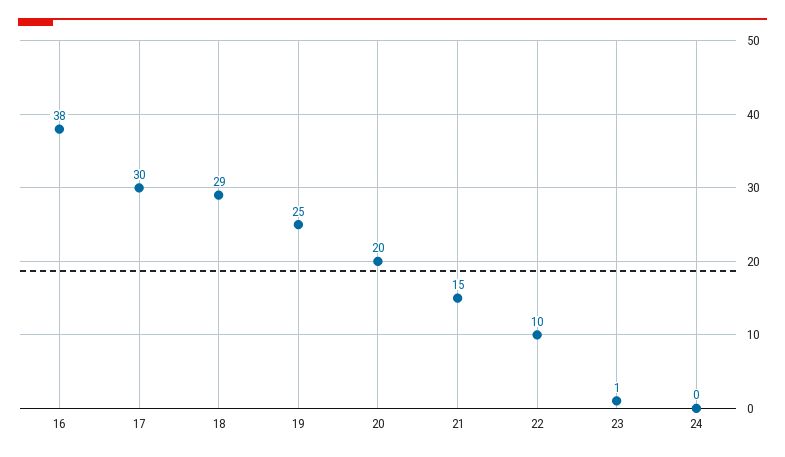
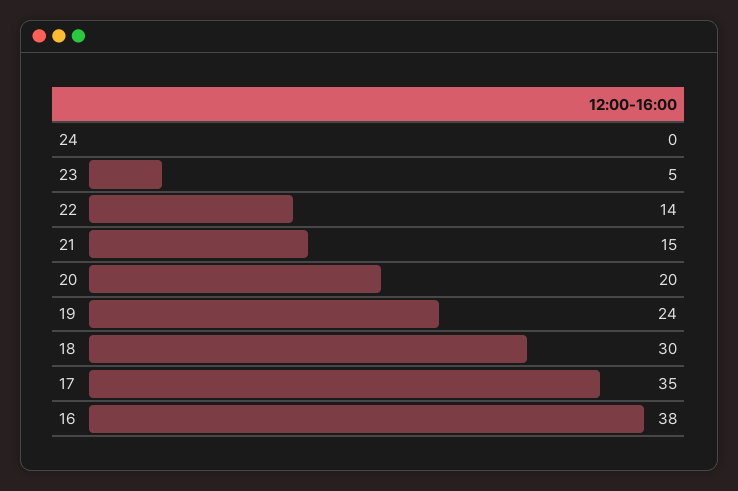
17: 30 -> 35
18: 29 -> 30
19: 25 -> 24
22: 10 -> 14
23: 1 -> 5

